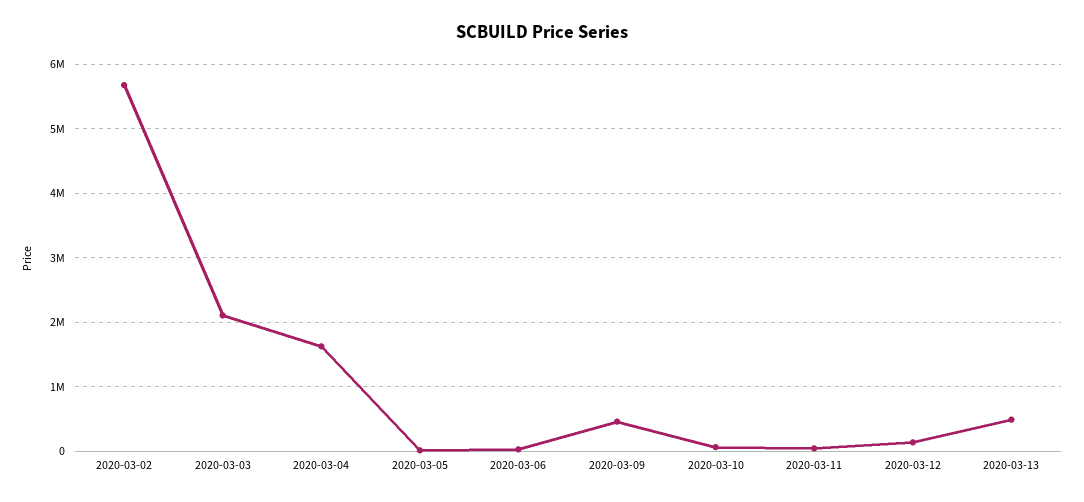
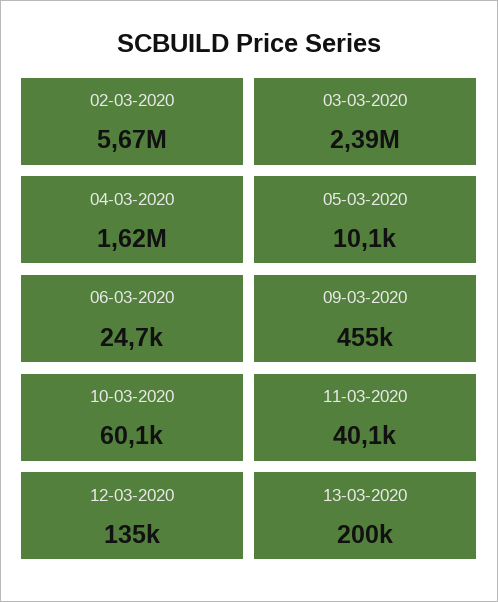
2020-03-03: 2100000 -> 2390000
2020-03-13: 500000 -> 200000

